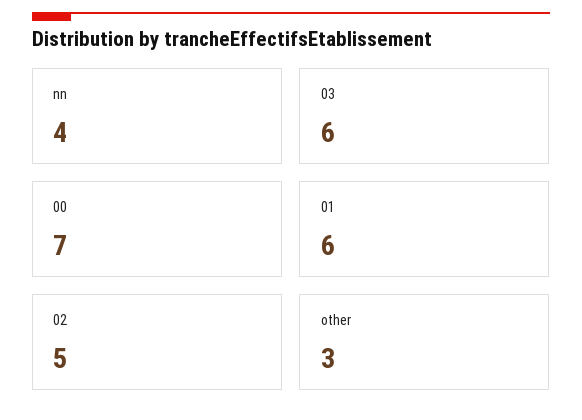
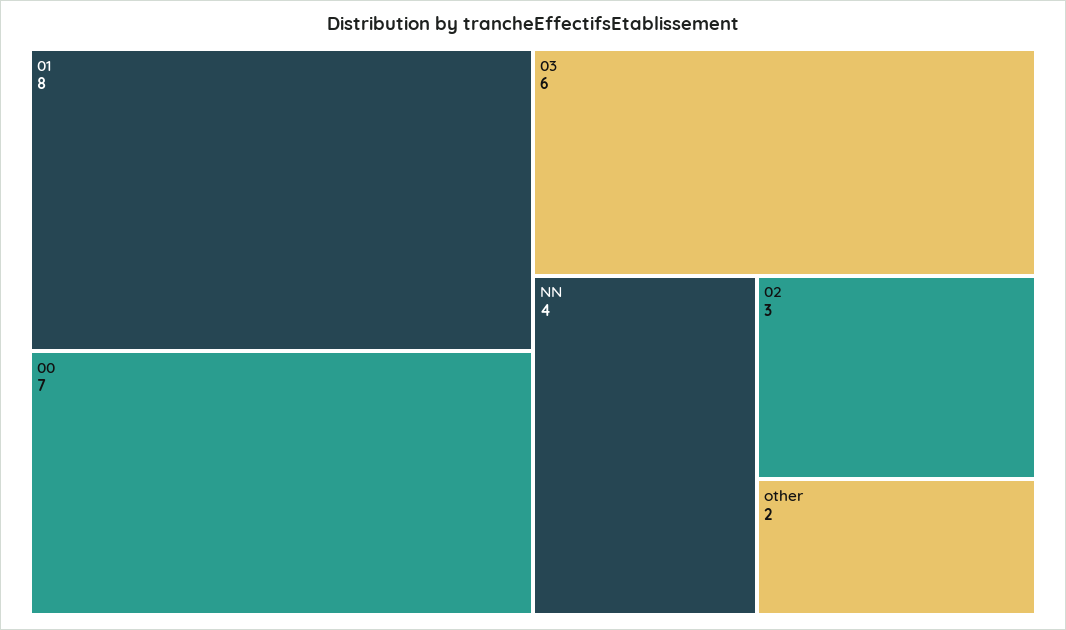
01: 6 -> 8
02: 5 -> 3
other: 3 -> 2

